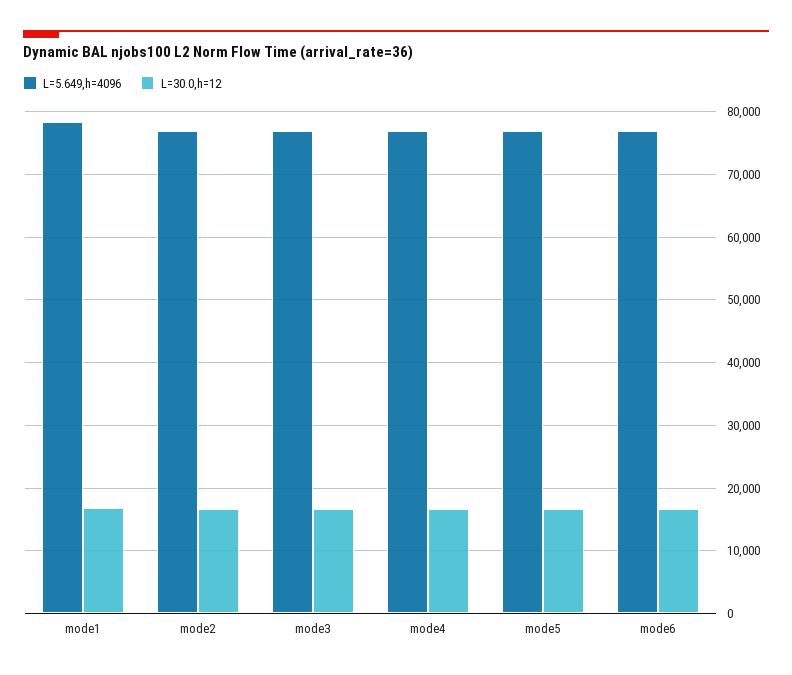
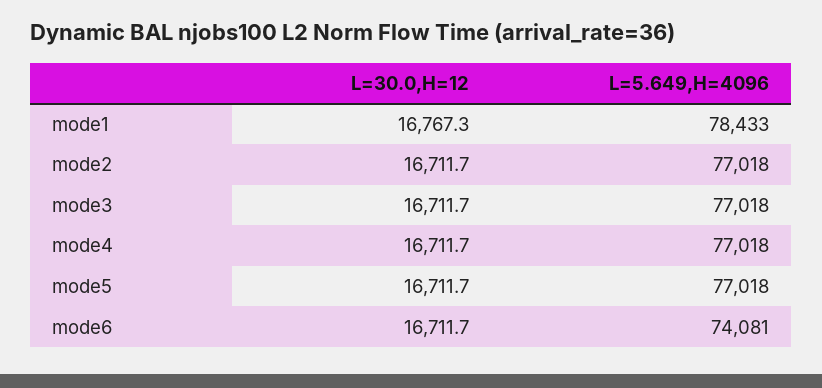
L=5.649,h=4096, mode6: 77000 -> 74081

